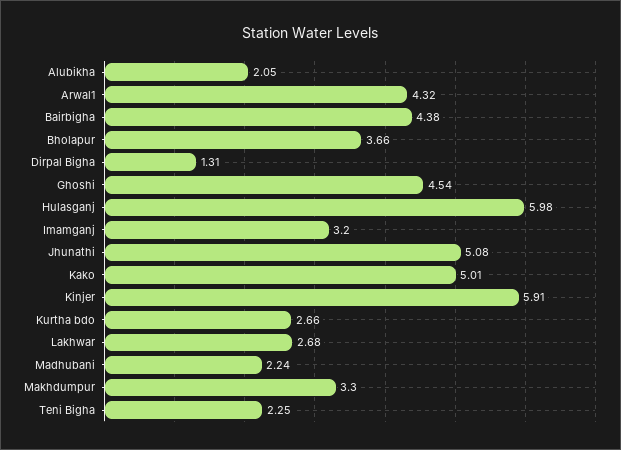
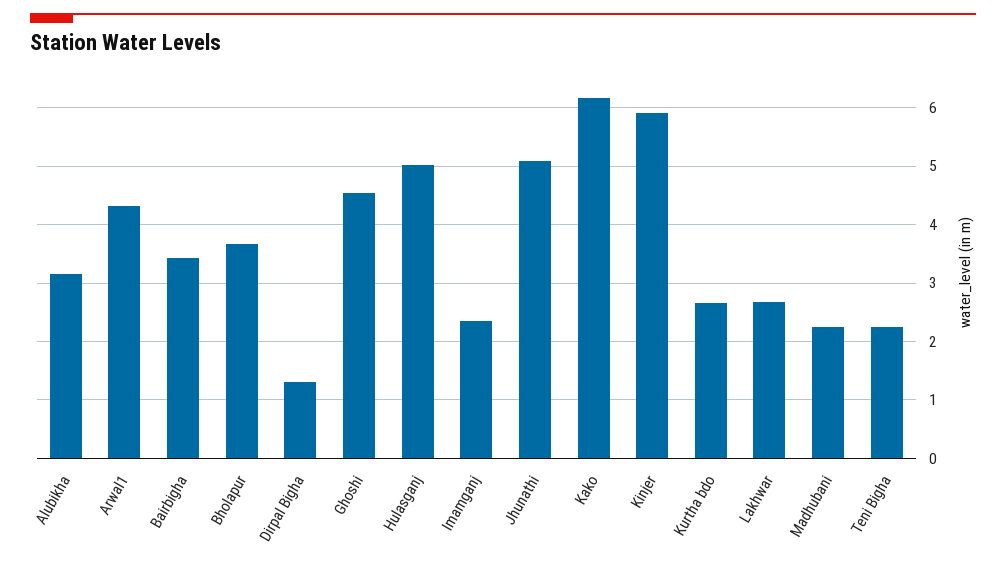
Alubikha: 2.05 -> 3.2
Bairbigha: 4.38 -> 3.4
Hulasganj: 5.98 -> 5
Imamganj: 3.2 -> 2.4
Kako: 5.01 -> 6.2
Makhdumpur: 3.3 -> none

